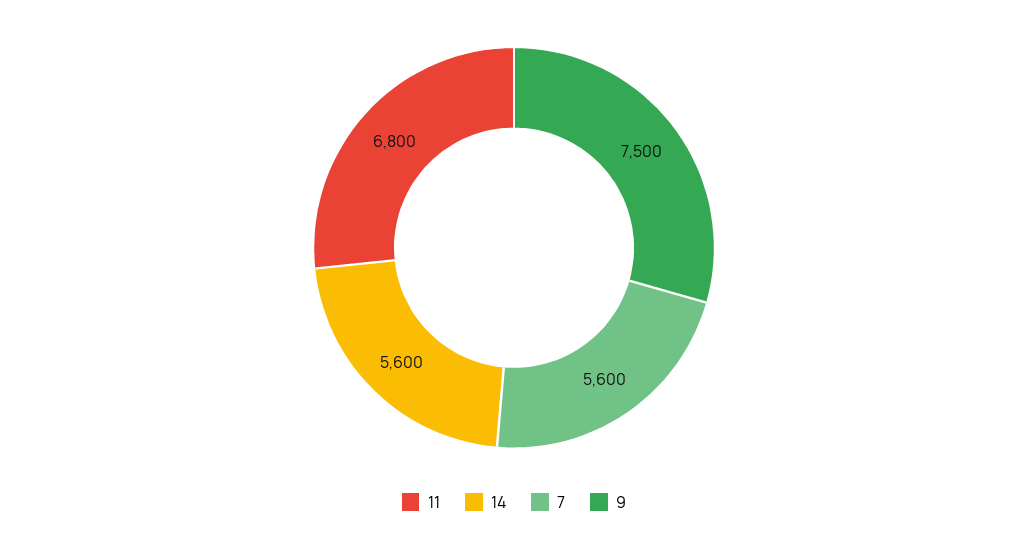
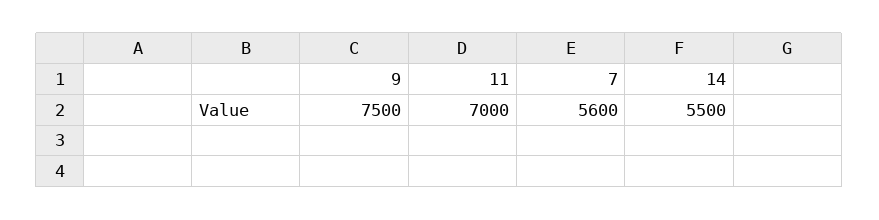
11: 6800 -> 7000
14: 5600 -> 5500

